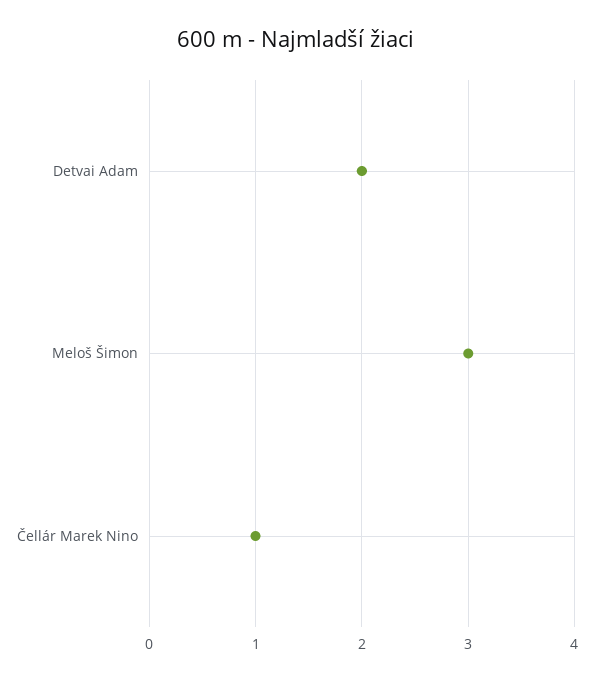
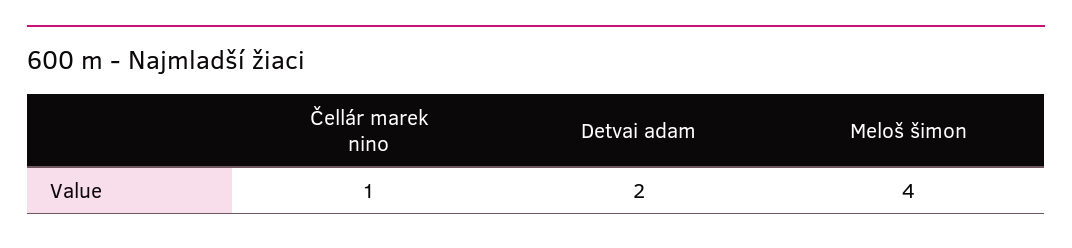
Meloš Šimon: 3 -> 4

